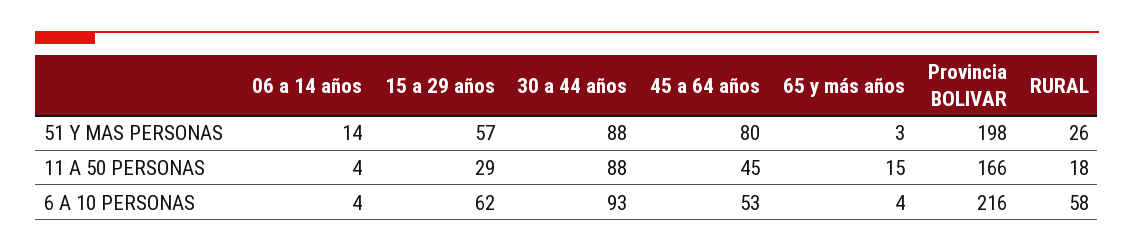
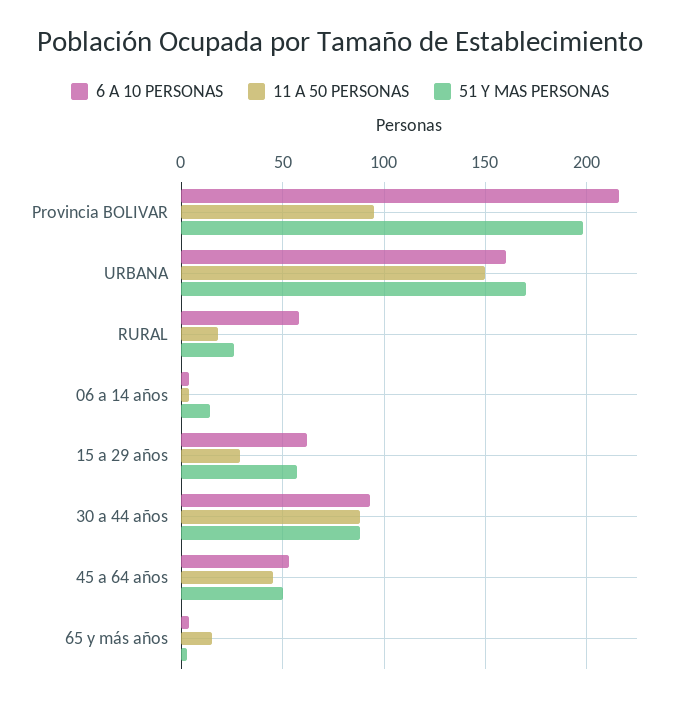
51 Y MAS PERSONAS, 45 a 64 años: 80 -> 50
11 A 50 PERSONAS, Provincia BOLIVAR: 166 -> 95
6 A 10 PERSONAS, URBANA: none -> 160
11 A 50 PERSONAS, URBANA: none -> 150
51 Y MAS PERSONAS, URBANA: none -> 170

